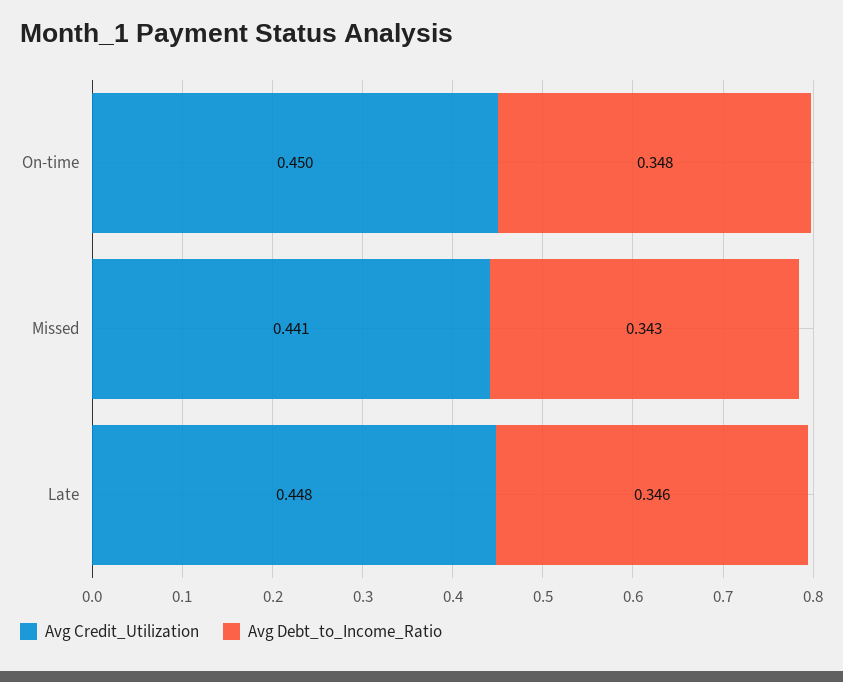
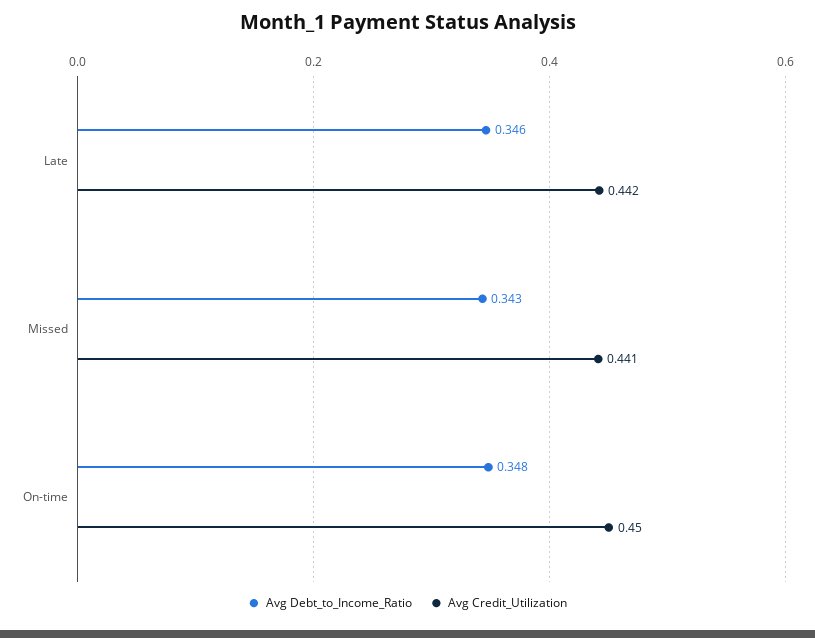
Avg Credit_Utilization, Late: 0.448 -> 0.442

